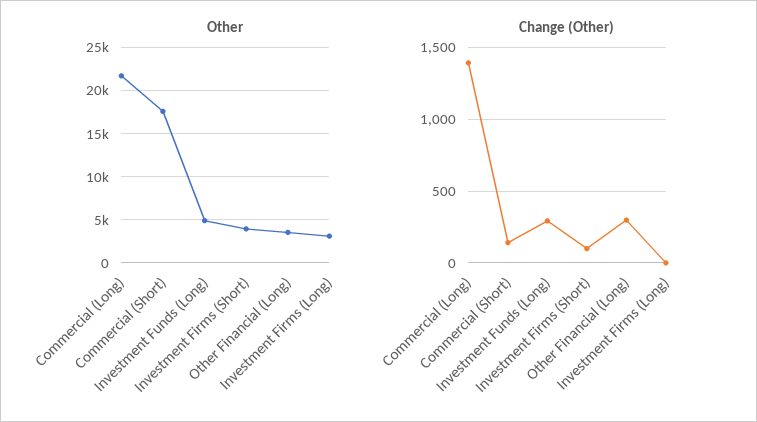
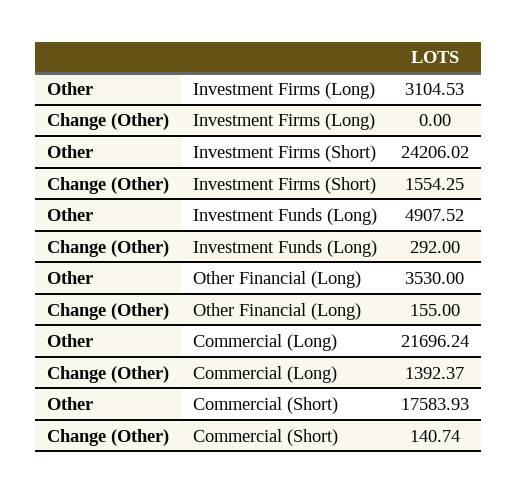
Other, Investment Firms (Short): 4000 -> 24206.02
Change (Other), Investment Firms (Short): 100 -> 1554.25
Change (Other), Other Financial (Long): 300 -> 155

